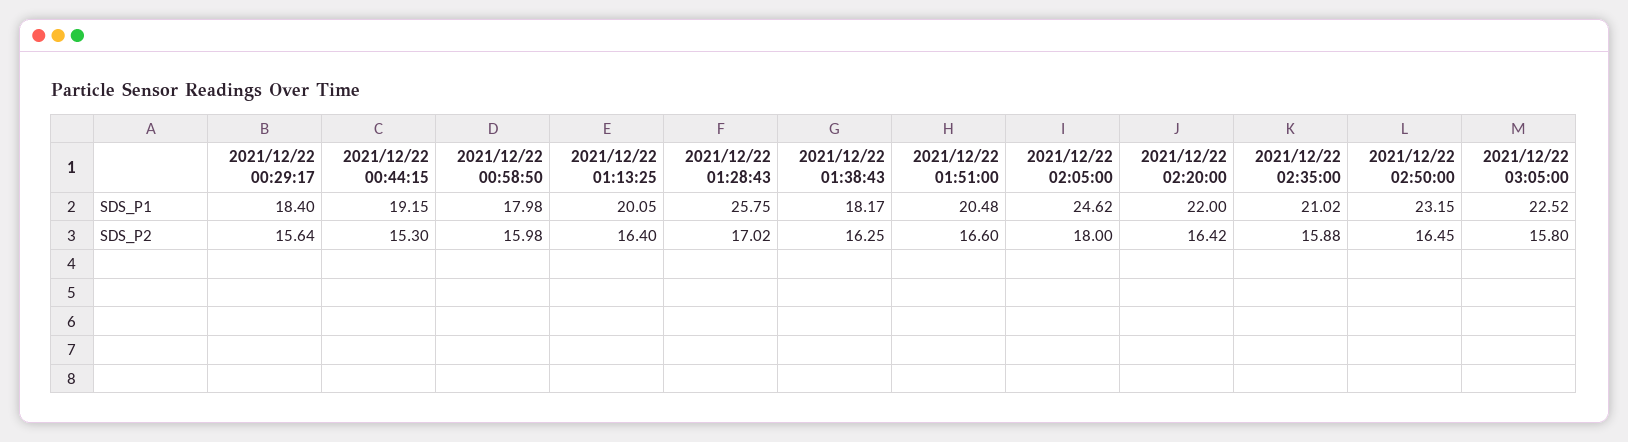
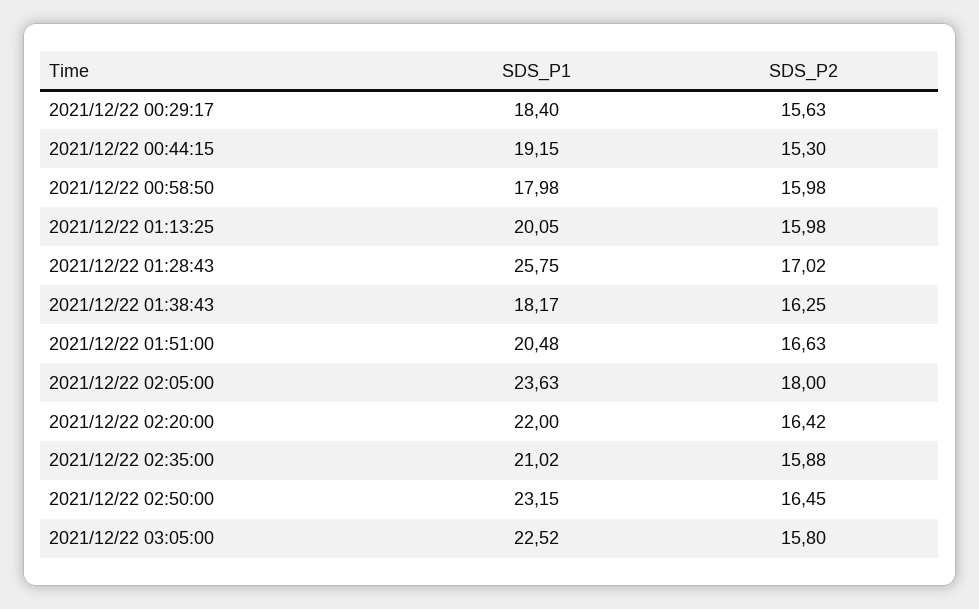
2021/12/22 02:05:00, SDS_P1: 24.62 -> 23.63
2021/12/22 00:29:17, SDS_P2: 15.64 -> 15.63
2021/12/22 01:13:25, SDS_P2: 16.4 -> 15.98
2021/12/22 01:51:00, SDS_P2: 16.6 -> 16.63

